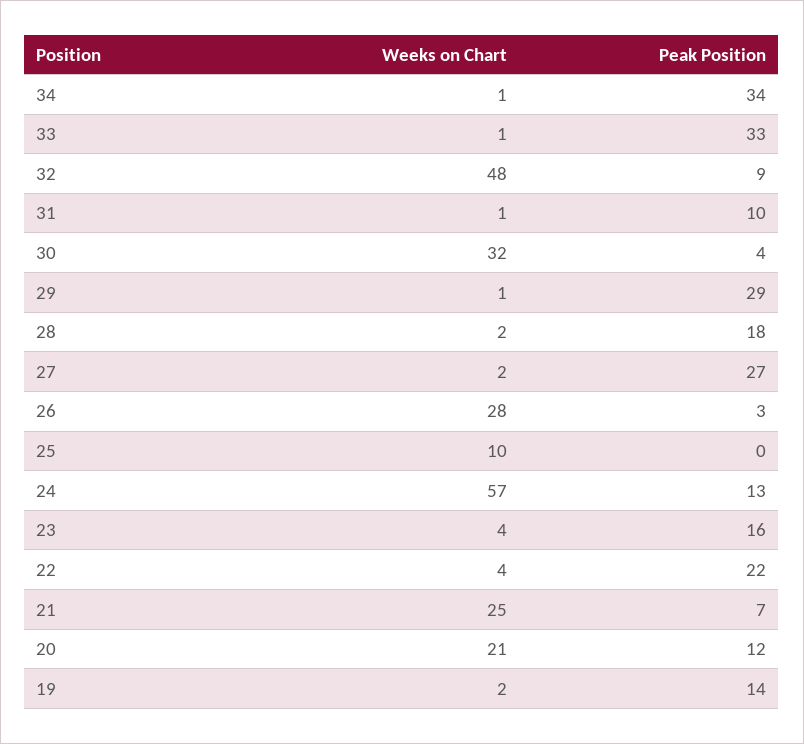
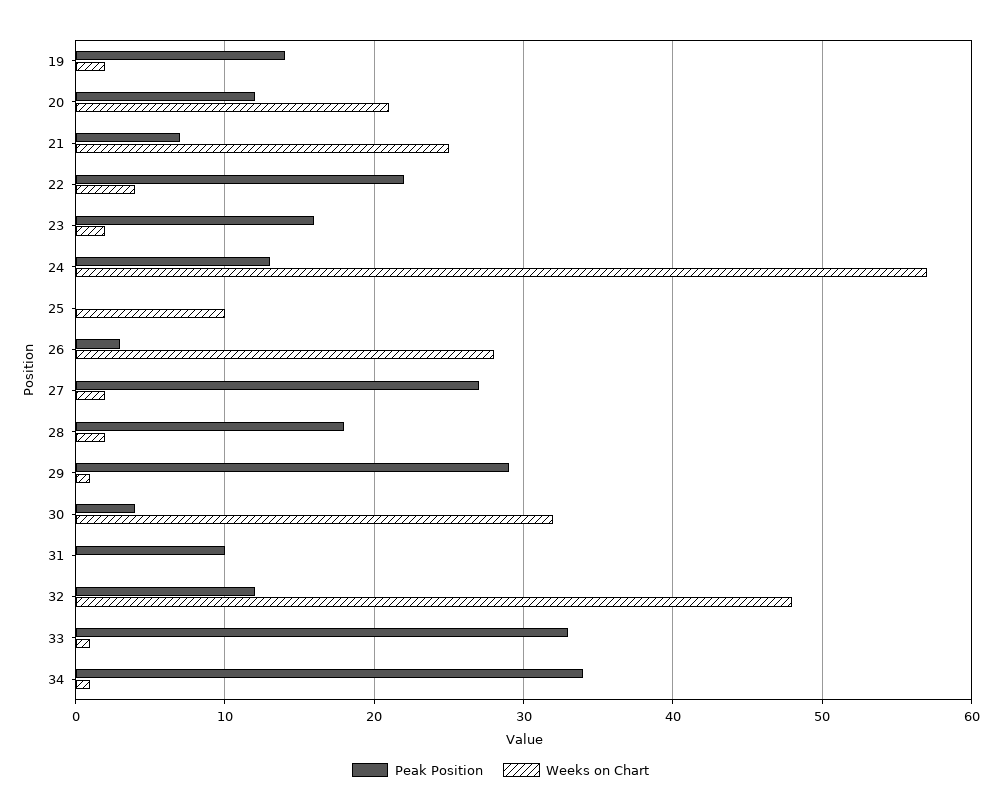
Peak Position, 32: 9 -> 12
Weeks on Chart, 31: 1 -> 0
Weeks on Chart, 23: 4 -> 2

